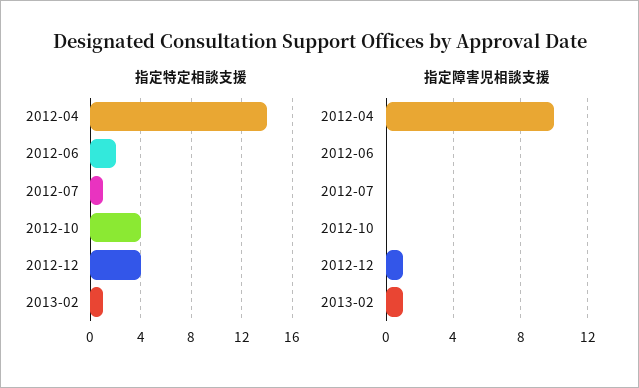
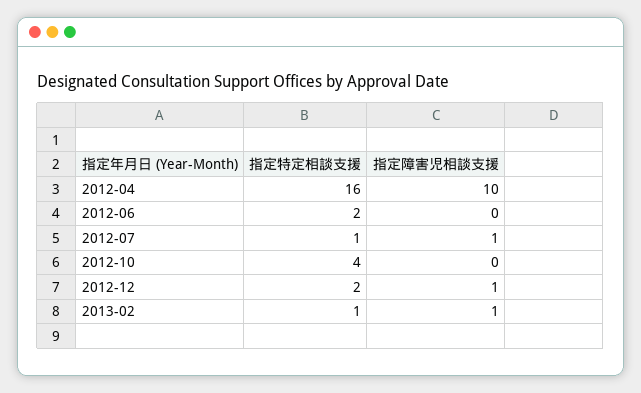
指定特定相談支援, 2012-04: 14 -> 16
指定特定相談支援, 2012-12: 4 -> 2
指定障害児相談支援, 2012-07: 0 -> 1

